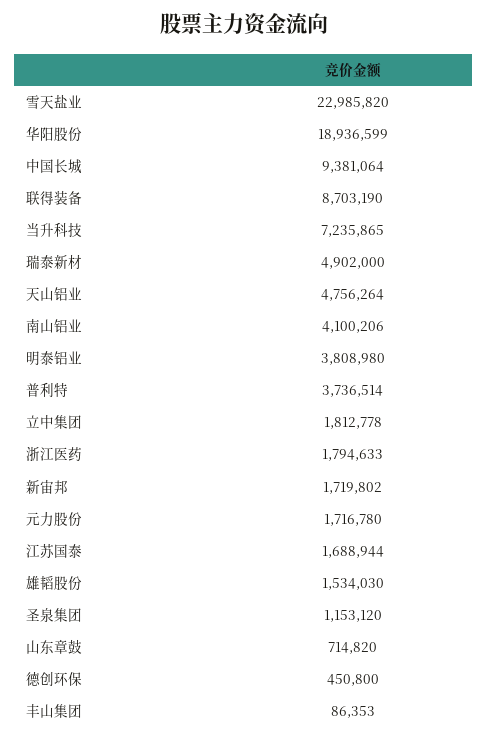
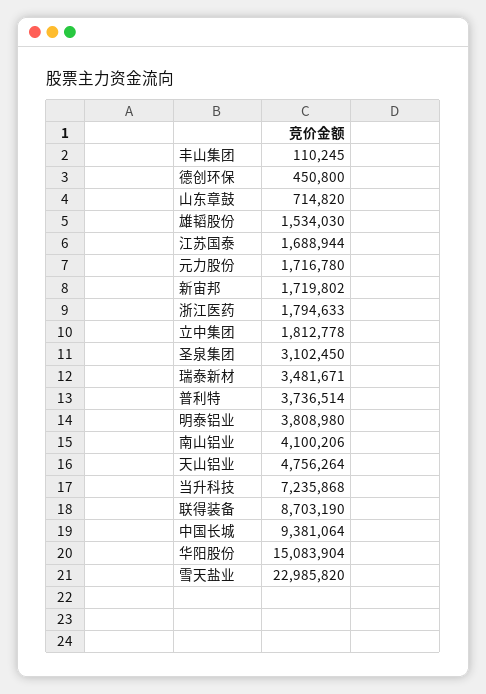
华阳股份: 18936599 -> 15083904
当升科技: 7235865 -> 7235868
瑞泰新材: 4902000 -> 3481671
圣泉集团: 1153120 -> 3102450
丰山集团: 86353 -> 110245

